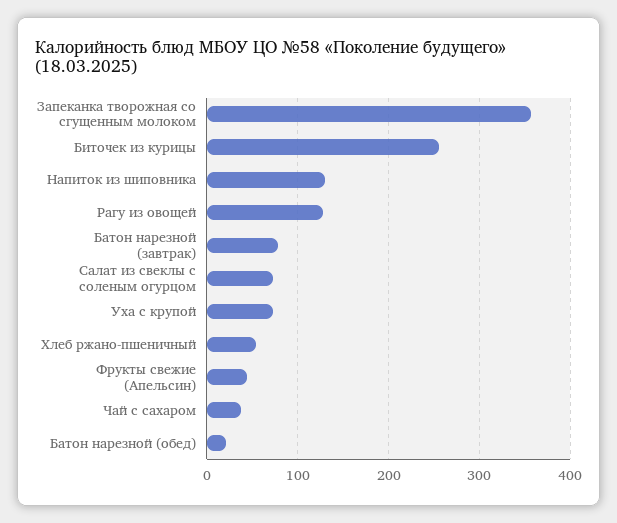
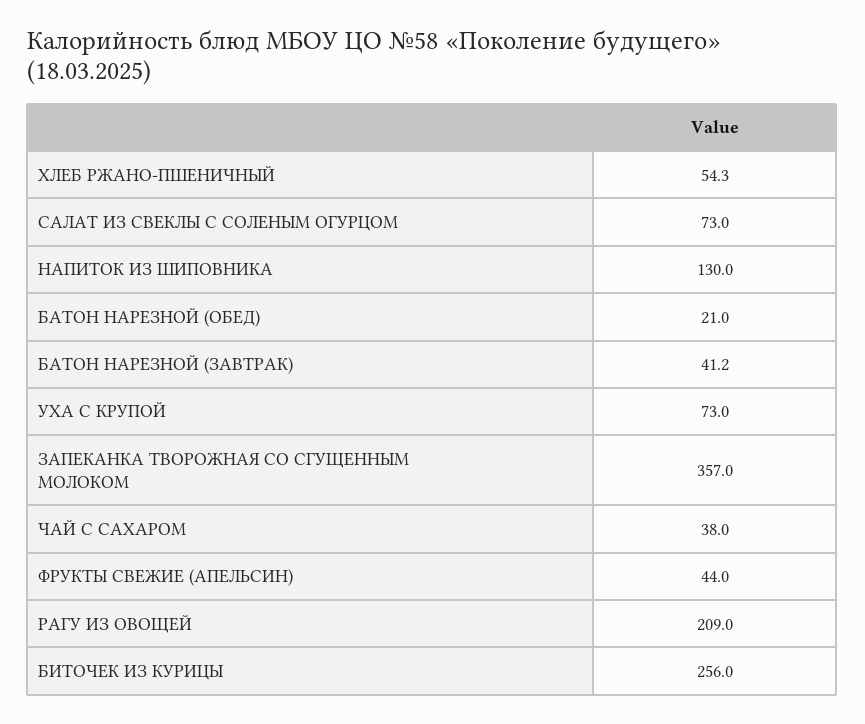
Рагу из овощей: 130 -> 209
Батон нарезной (завтрак): 80 -> 41.2

